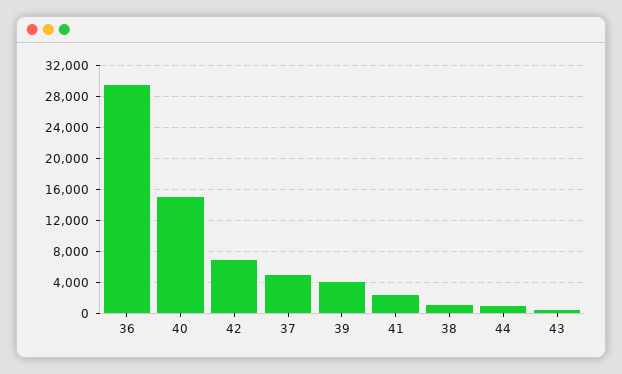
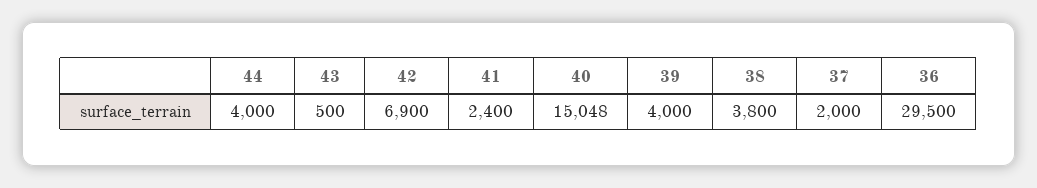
37: 5000 -> 2000
38: 1000 -> 3800
44: 1000 -> 4000

